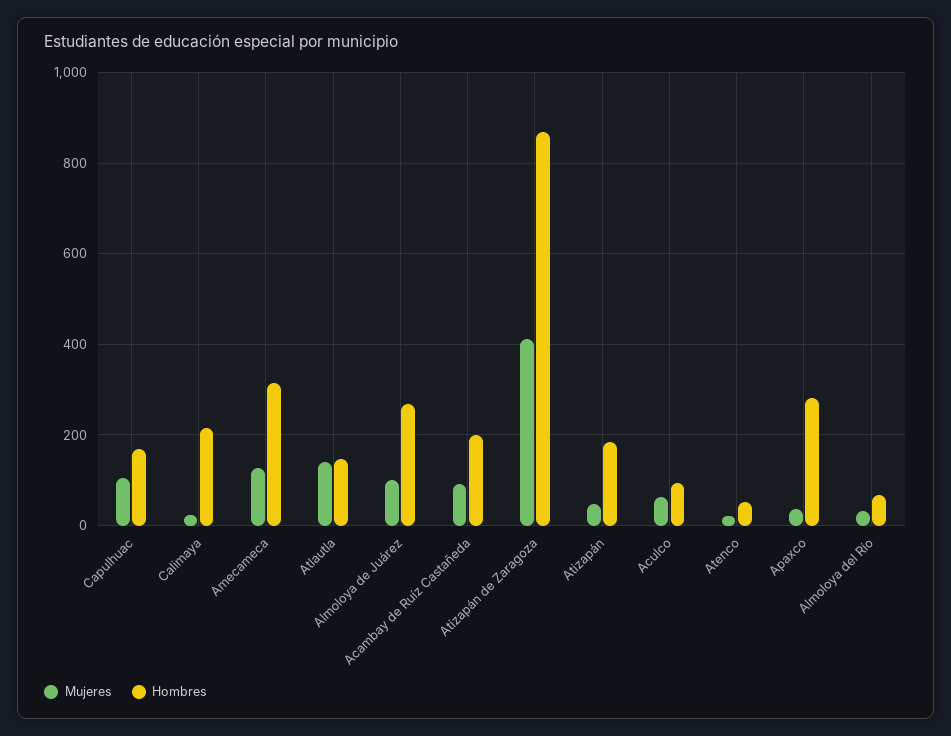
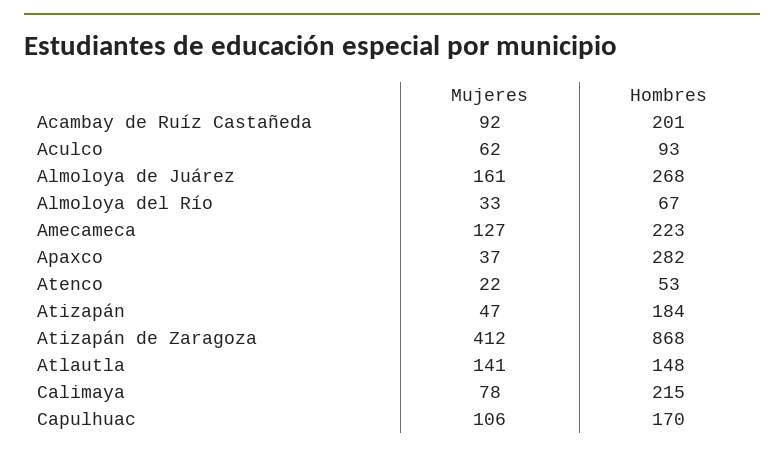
Mujeres, Calimaya: 20 -> 78
Hombres, Amecameca: 320 -> 223
Mujeres, Almoloya de Juárez: 100 -> 161

